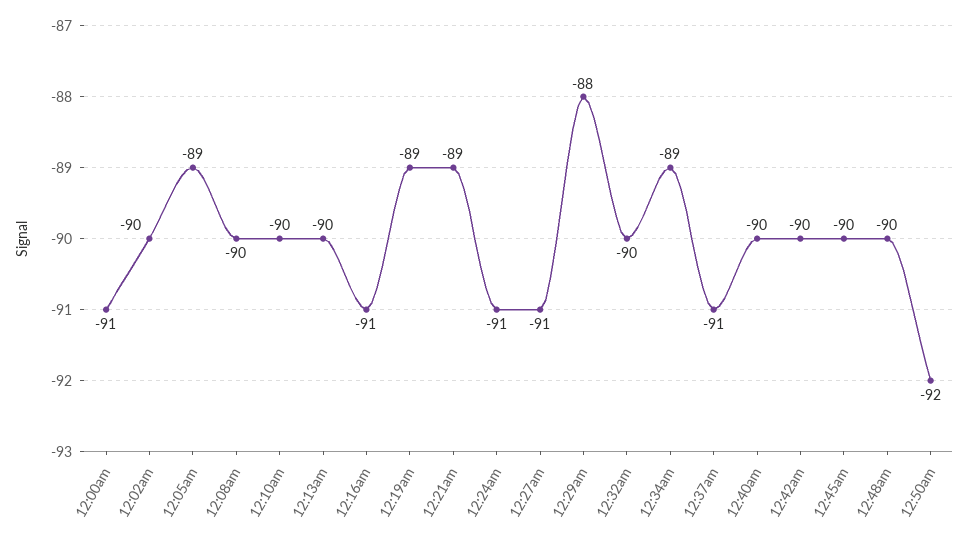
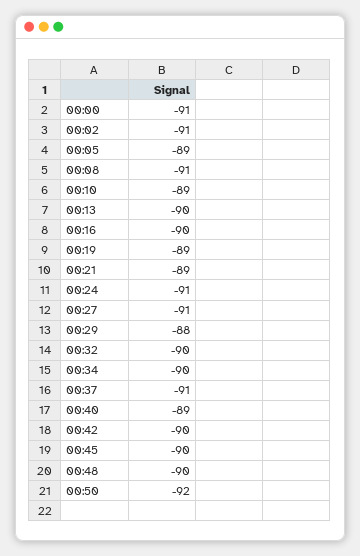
12:02am: -90 -> -91
12:08am: -90 -> -91
12:10am: -90 -> -89
12:16am: -91 -> -90
12:34am: -89 -> -90
12:40am: -90 -> -89

